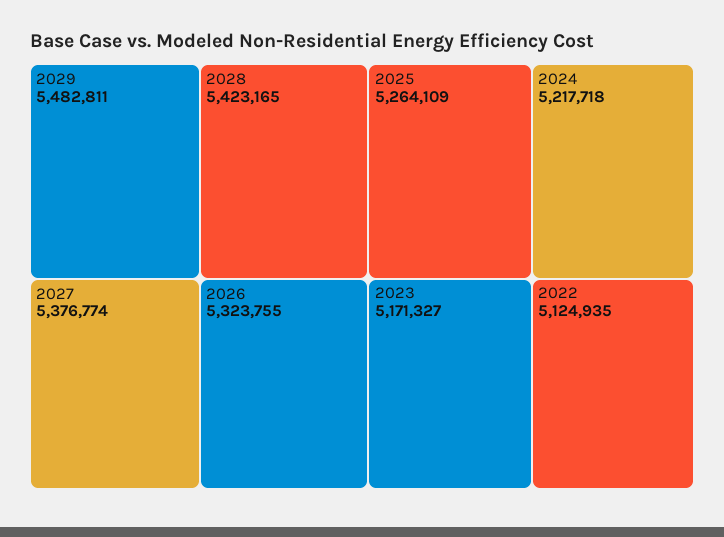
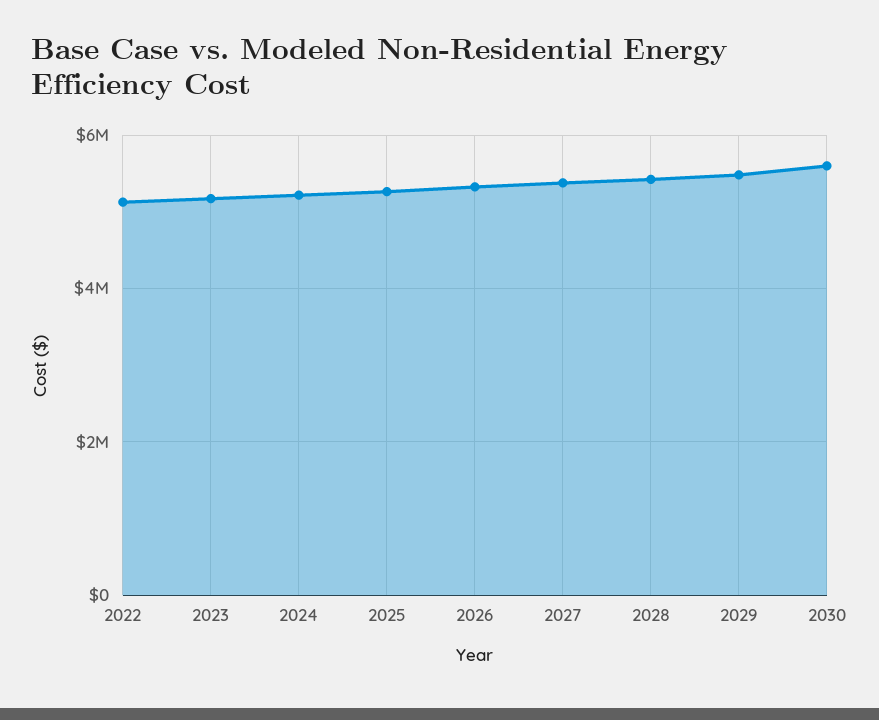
2030: none -> 5600000

